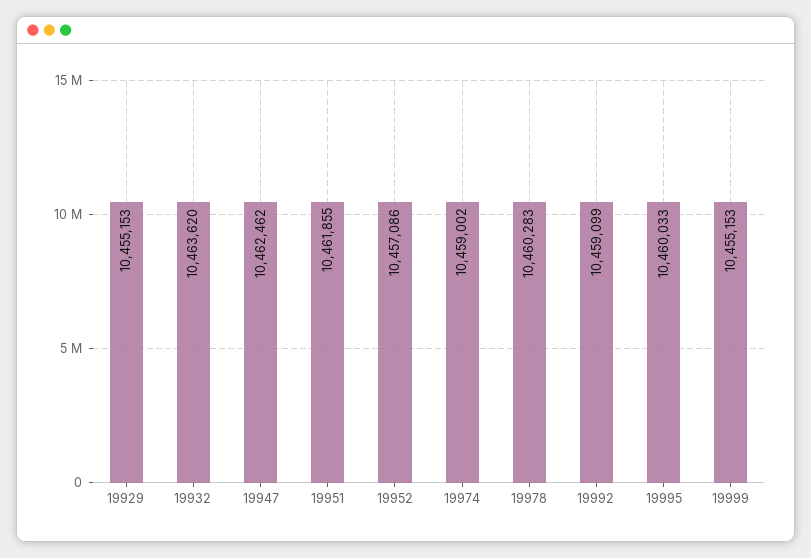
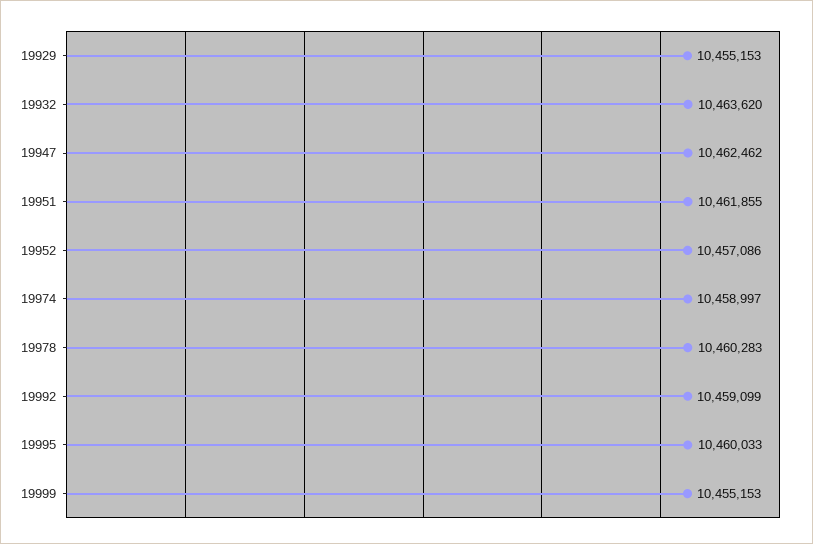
19974: 10459002 -> 10458997

